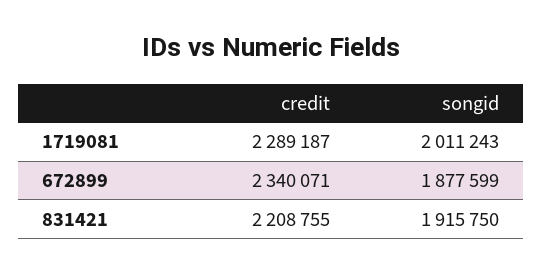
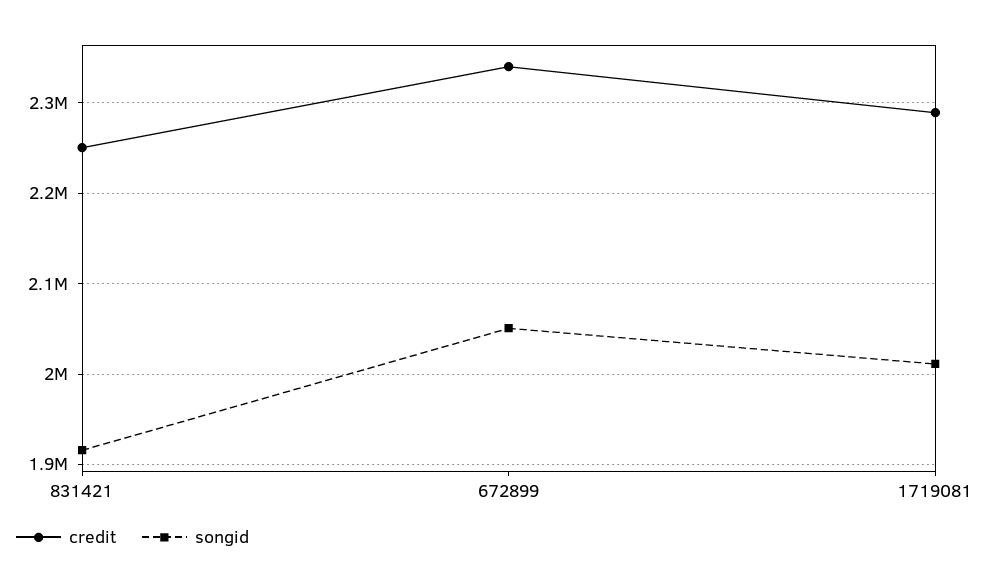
songid, 672899: 1877599 -> 2050000
credit, 831421: 2208755 -> 2250000

